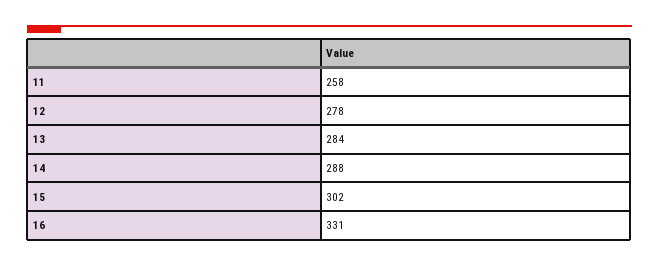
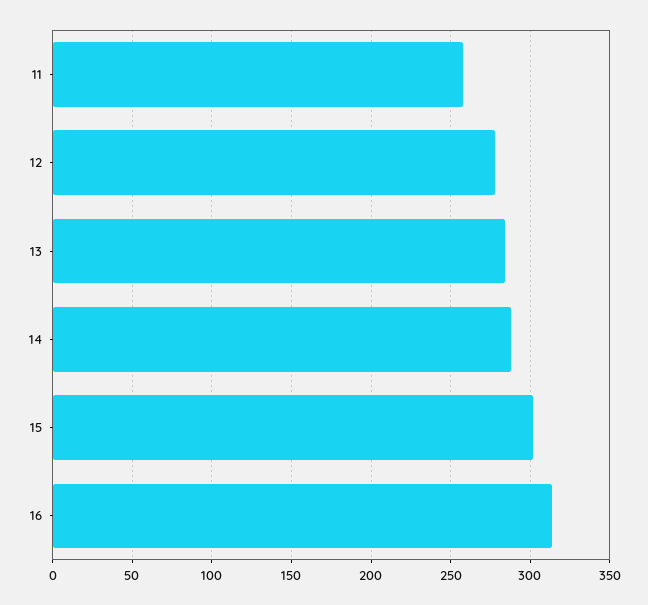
16: 331 -> 315

